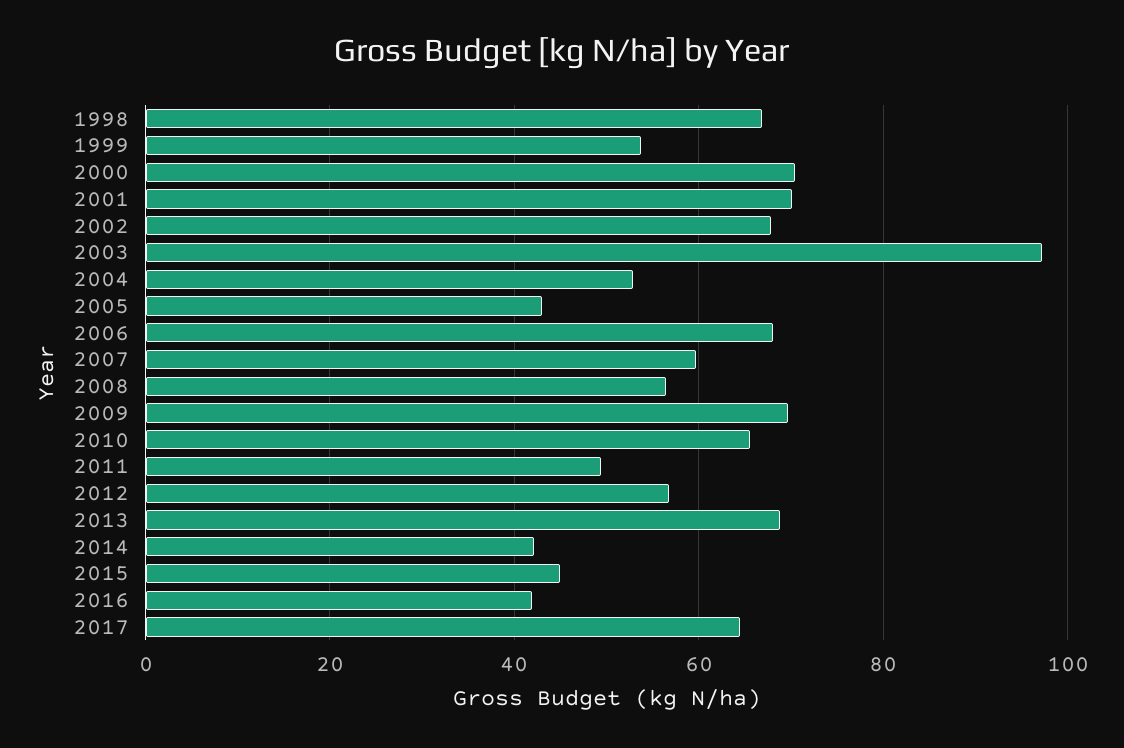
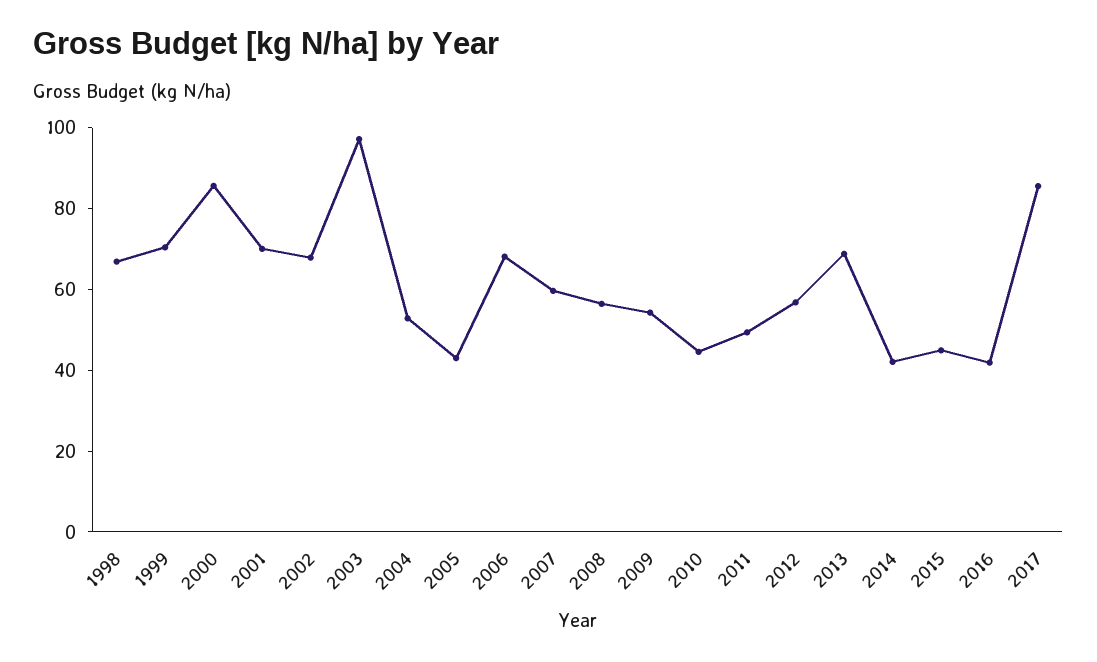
1999: 54 -> 70
2000: 70 -> 85
2009: 70 -> 55
2010: 66 -> 45
2017: 64 -> 85

